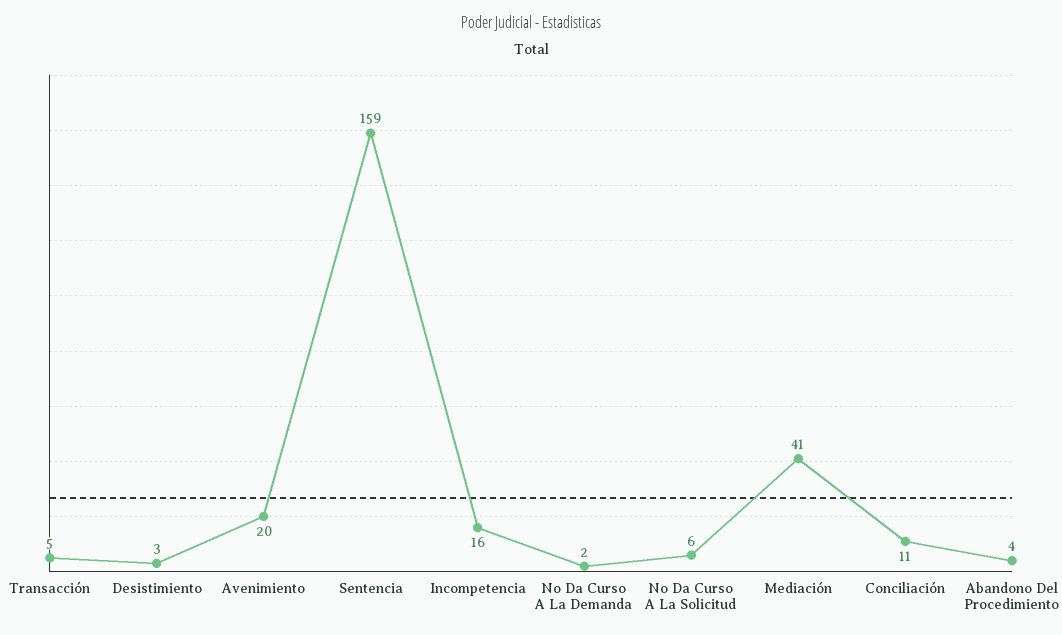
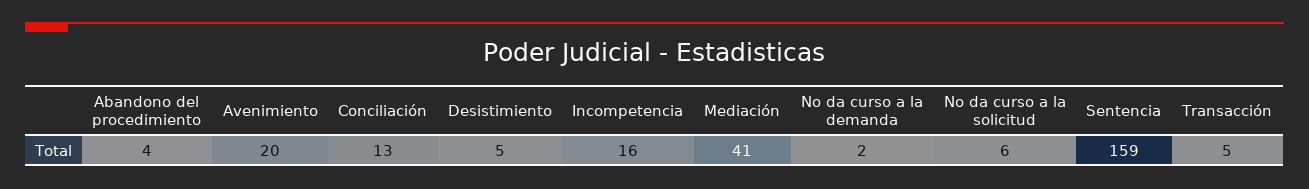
Desistimiento: 3 -> 5
Conciliación: 11 -> 13

